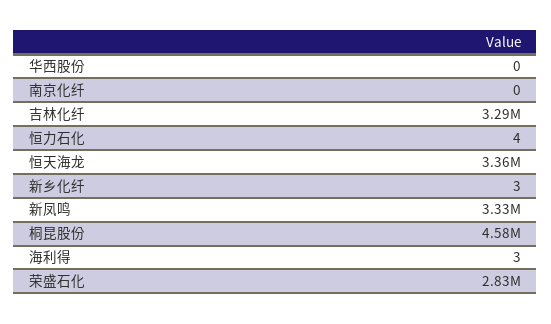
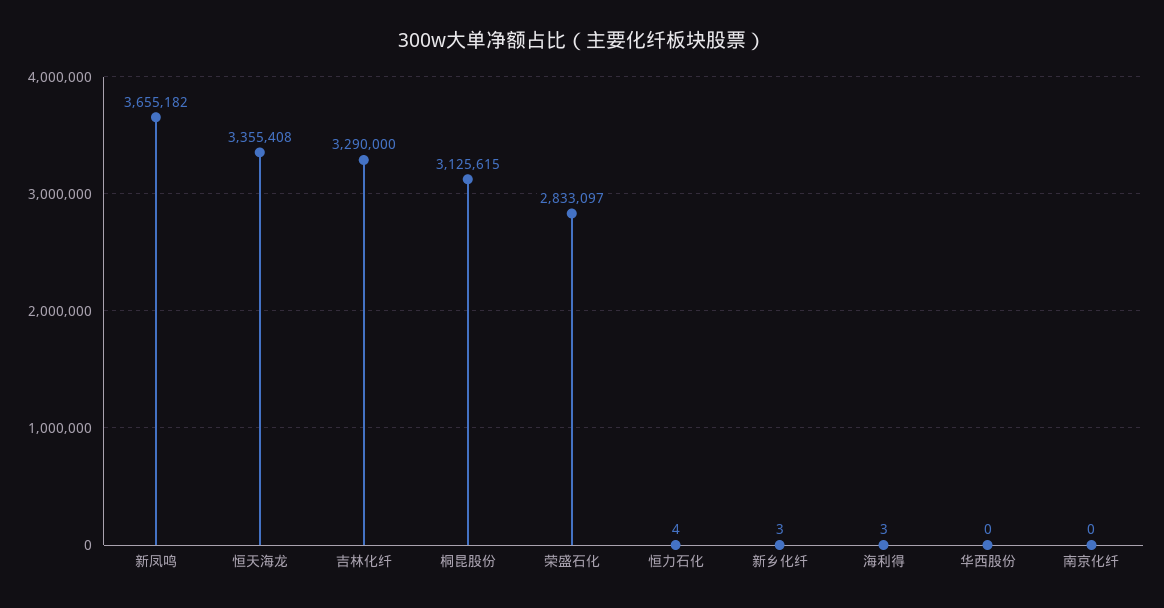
新凤鸣: 3330000 -> 3655182
桐昆股份: 4580000 -> 3125615

